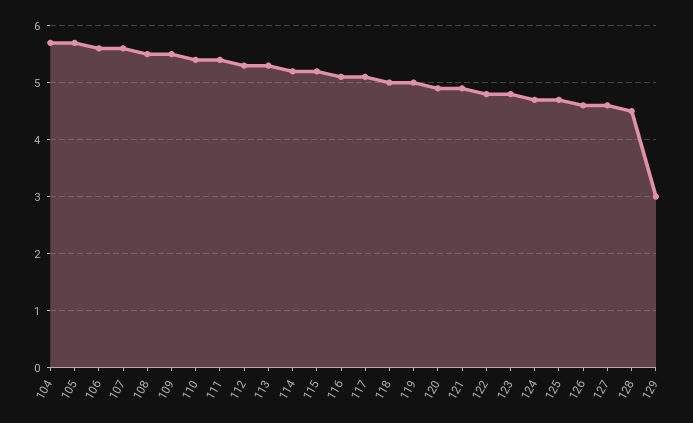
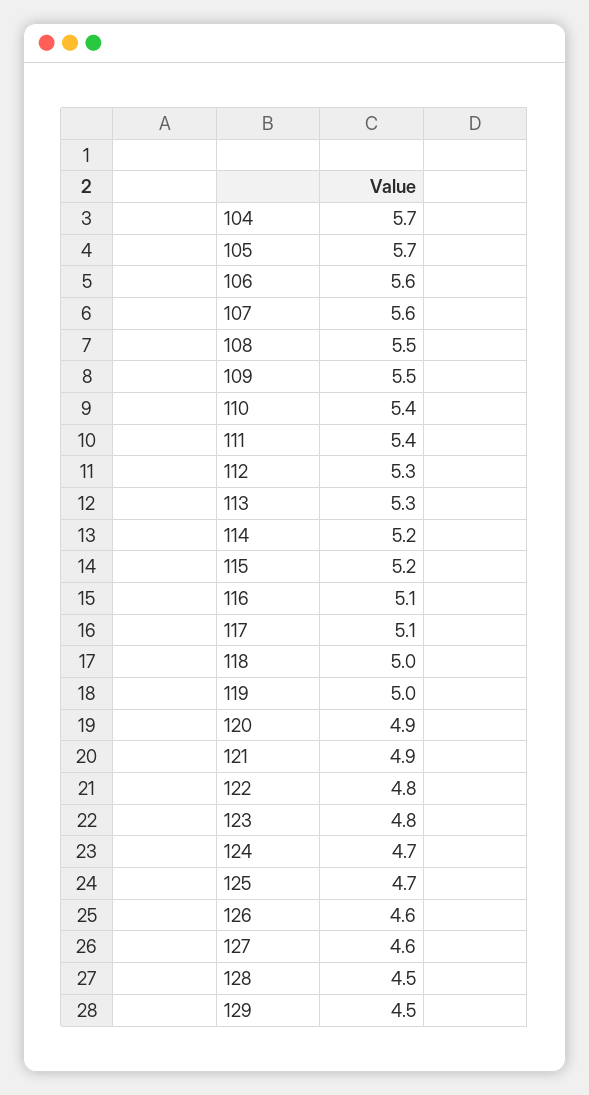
129: 3 -> 4.5

